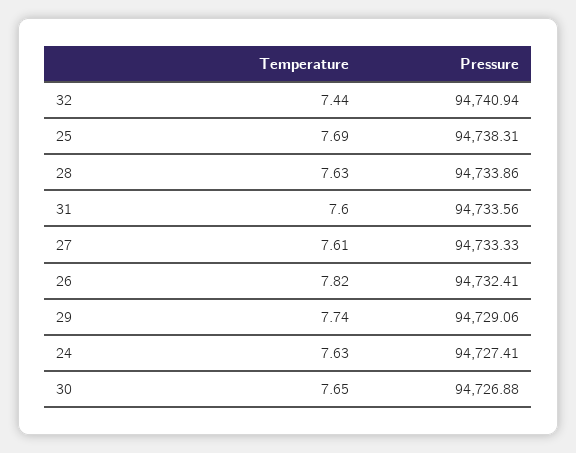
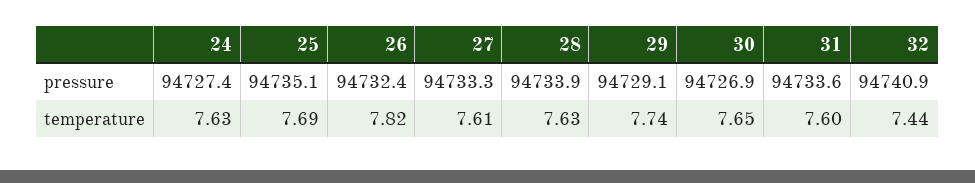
Pressure, 25: 94738.31 -> 94735.1

